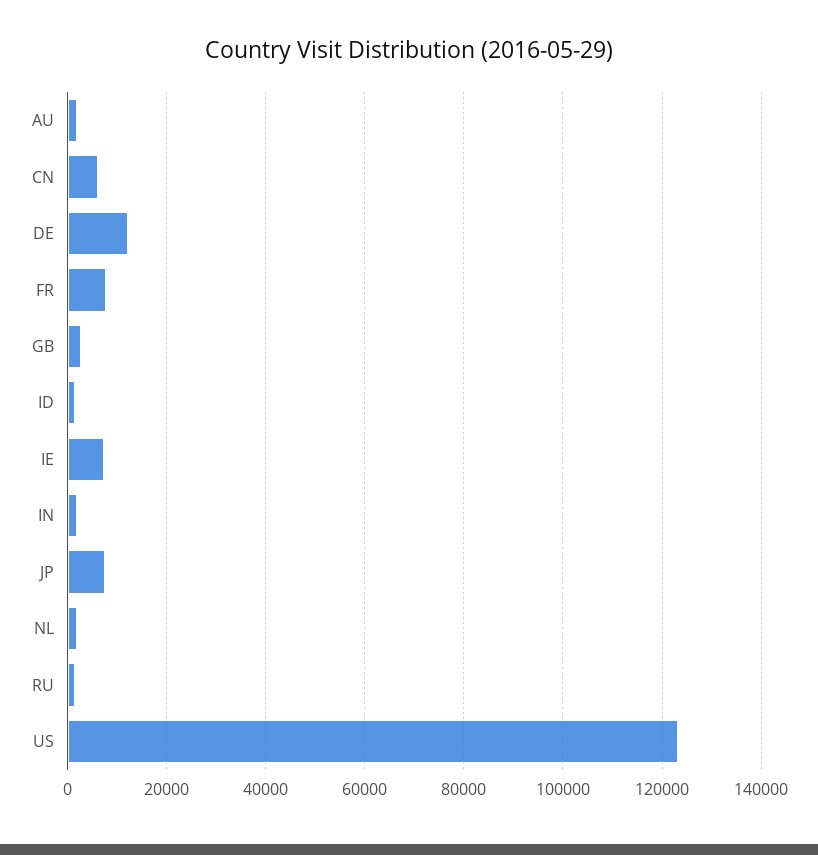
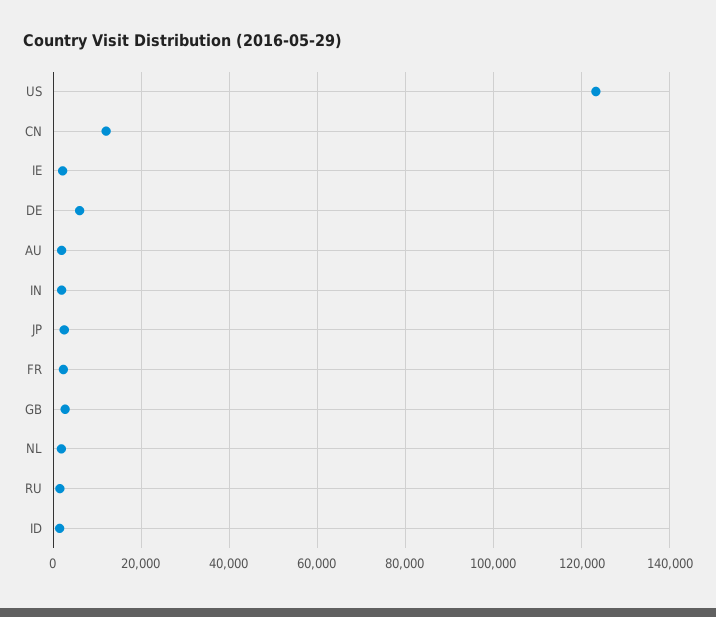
CN: 6000 -> 12000
DE: 12000 -> 6000
FR: 8000 -> 2000
IE: 8000 -> 2000
JP: 8000 -> 2000

